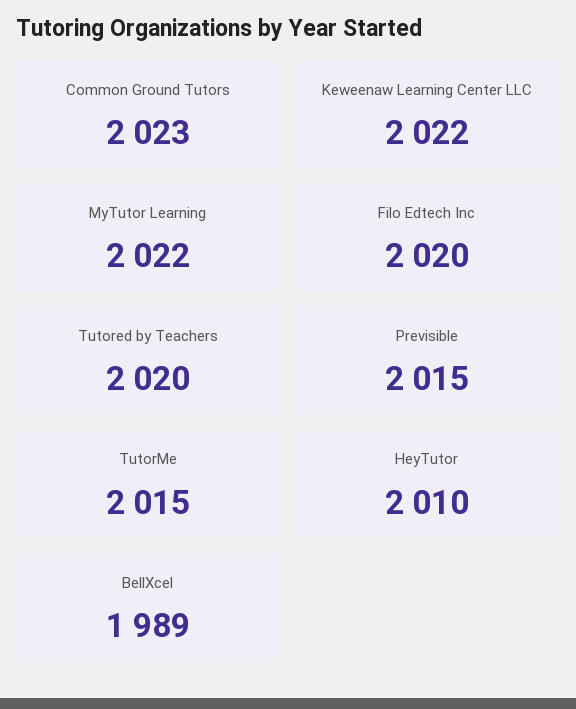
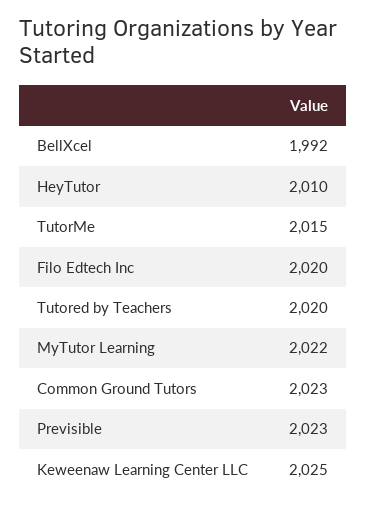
Keweenaw Learning Center LLC: 2022 -> 2025
Previsible: 2015 -> 2023
BellXcel: 1989 -> 1992

